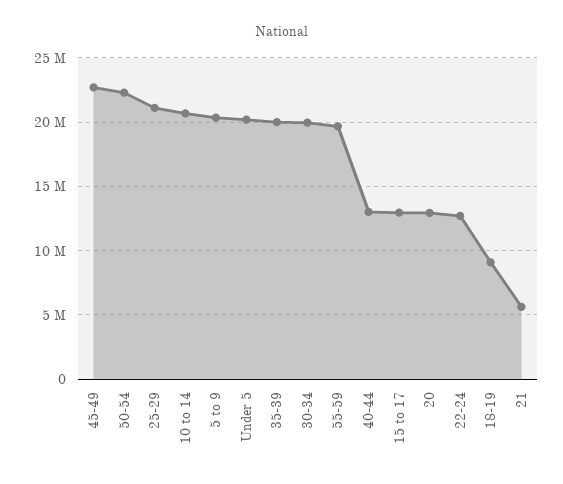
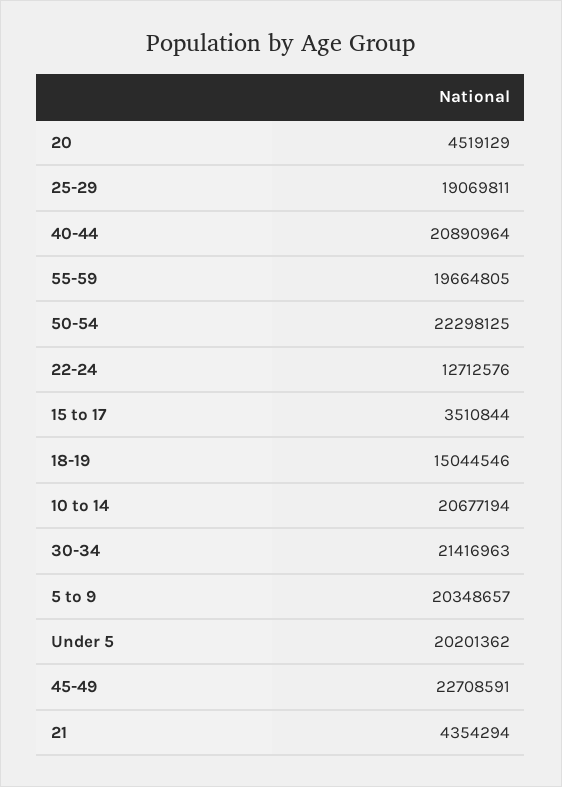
25-29: 21000000 -> 19069811
35-39: 20000000 -> none
30-34: 20000000 -> 21416963
40-44: 13000000 -> 20890964
15 to 17: 13000000 -> 3510844
20: 13000000 -> 4519129
18-19: 9000000 -> 15044546
21: 5500000 -> 4354294

